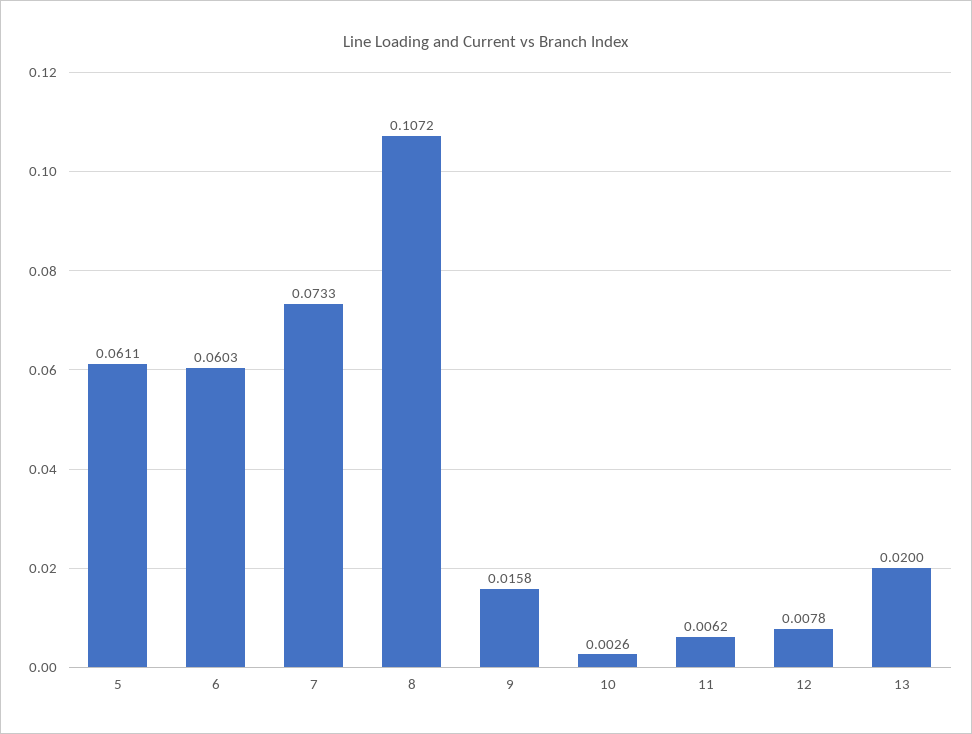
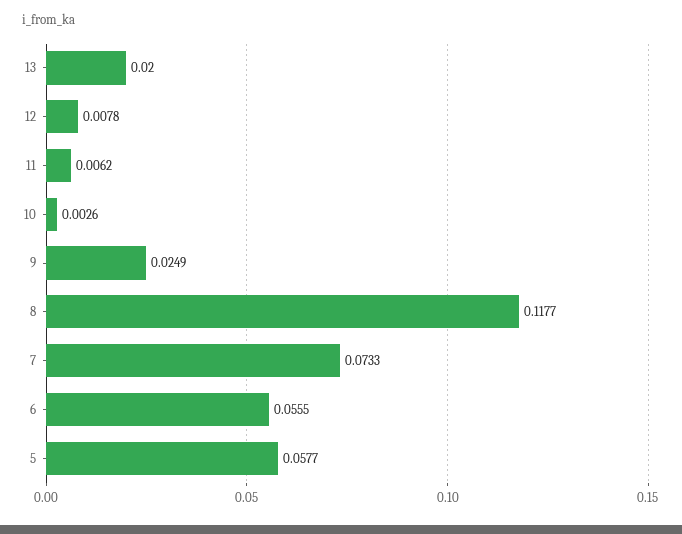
5: 0.0611 -> 0.0577
6: 0.0603 -> 0.0555
8: 0.1072 -> 0.1177
9: 0.0158 -> 0.0249

